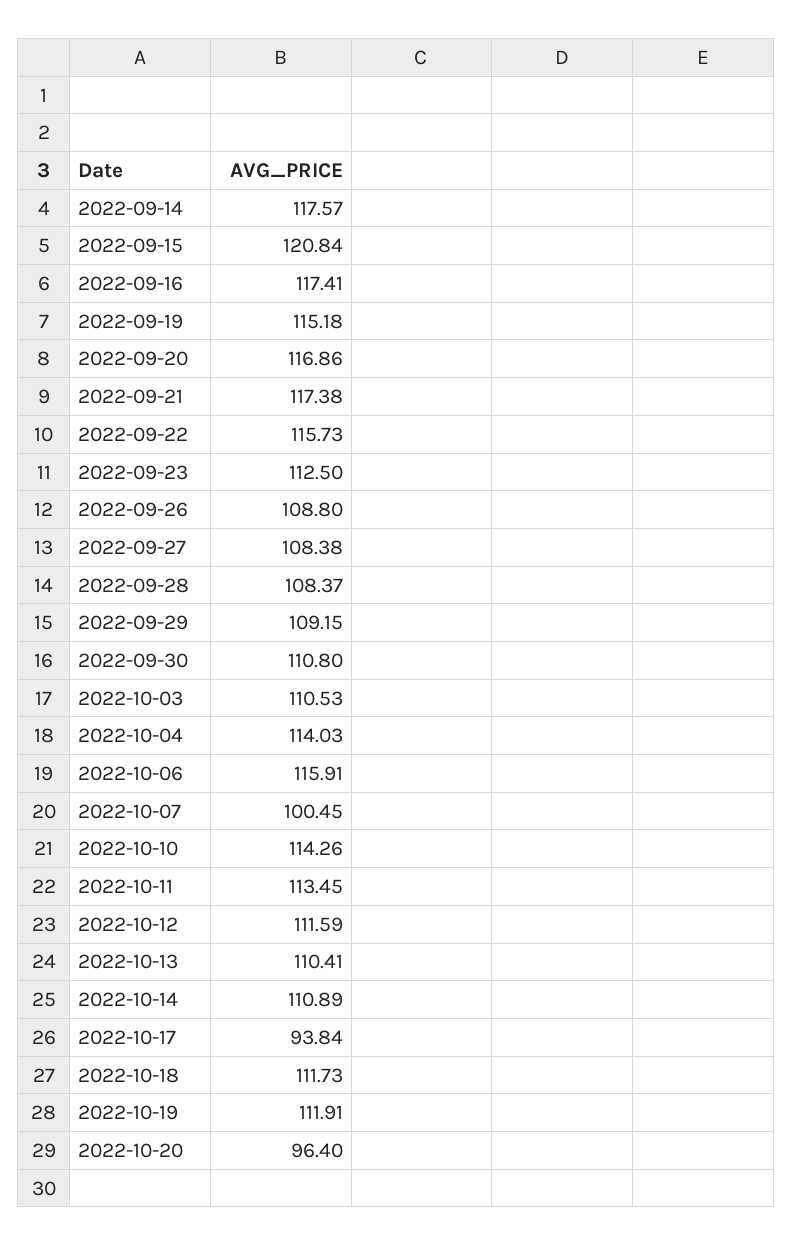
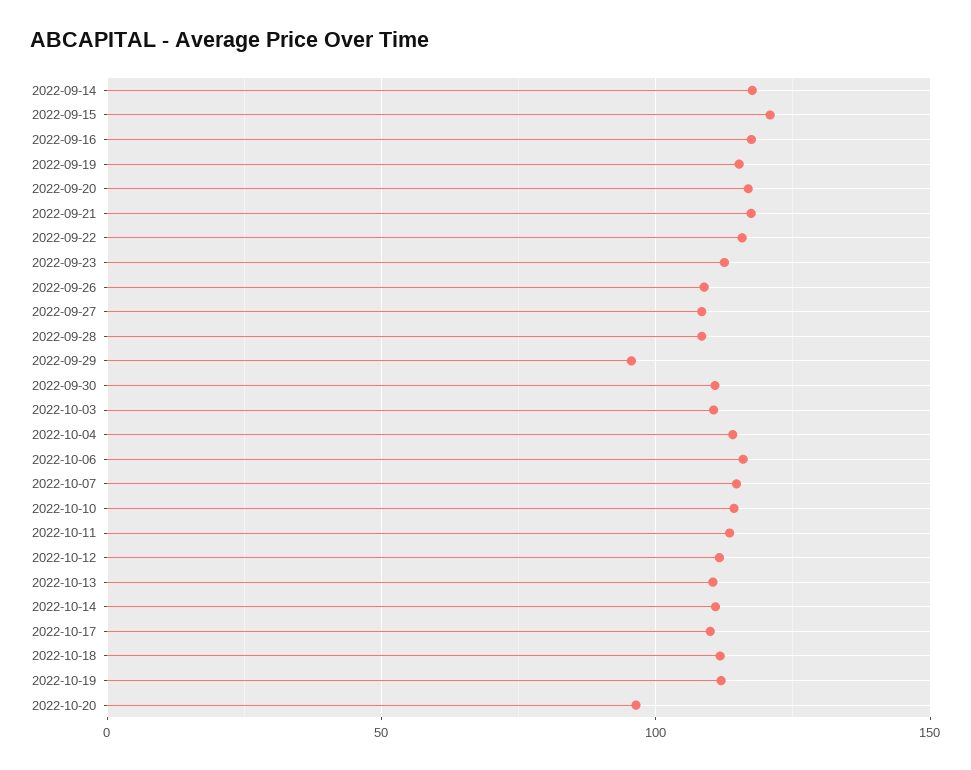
2022-09-29: 109.15 -> 95
2022-10-07: 100.45 -> 115
2022-10-17: 93.84 -> 110

